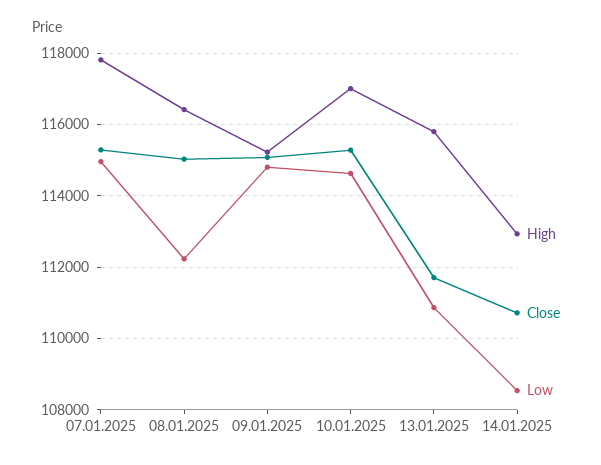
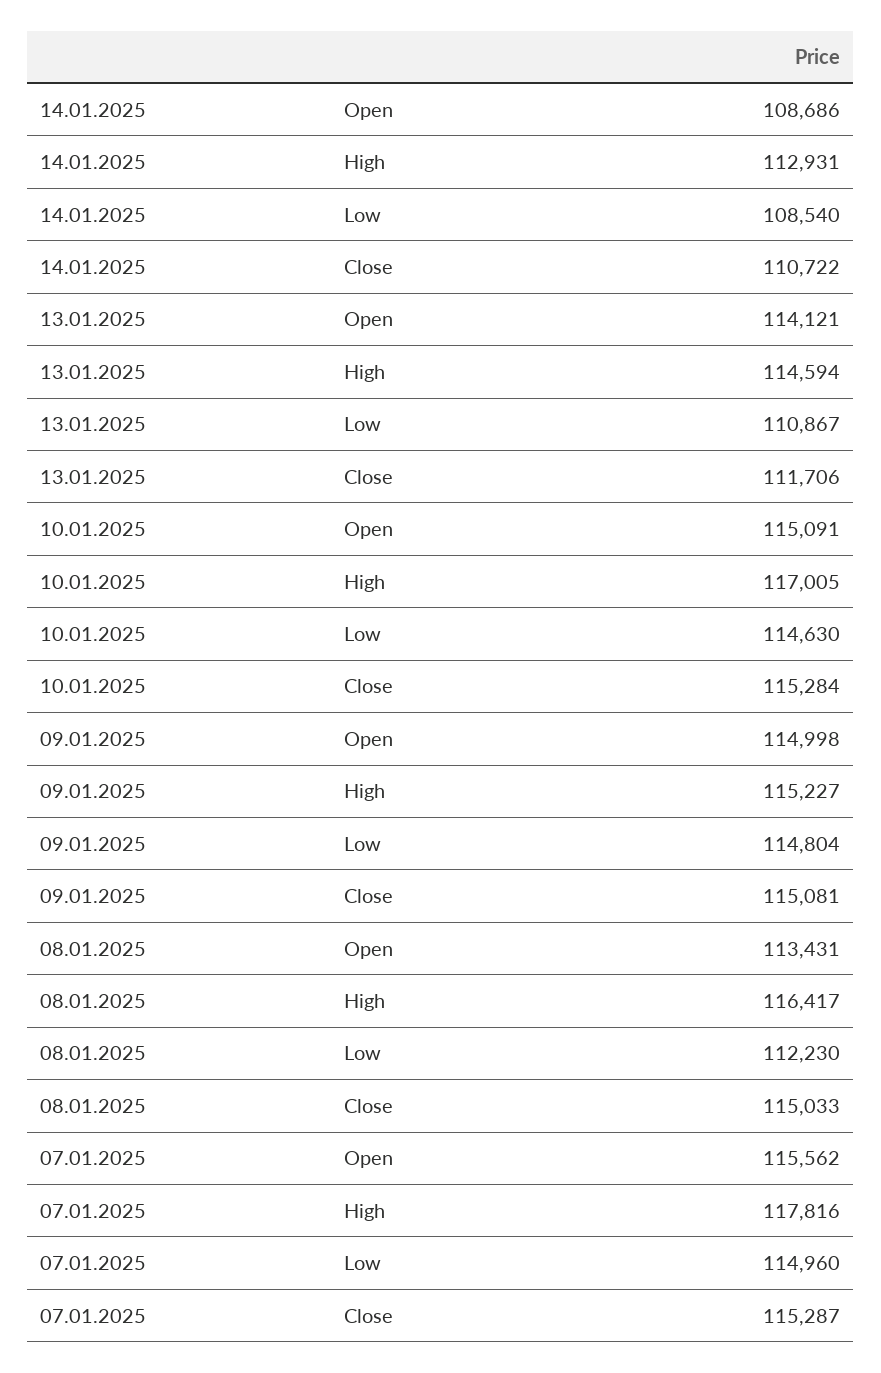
High, 13.01.2025: 115800 -> 114594
Open, 14.01.2025: none -> 108686
Open, 13.01.2025: none -> 114121
Open, 10.01.2025: none -> 115091
Open, 09.01.2025: none -> 114998
Open, 08.01.2025: none -> 113431
Open, 07.01.2025: none -> 115562

